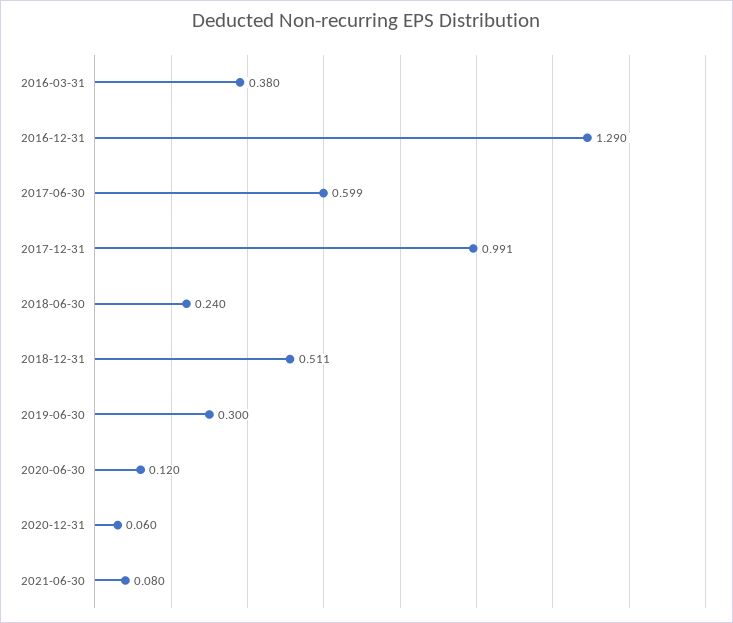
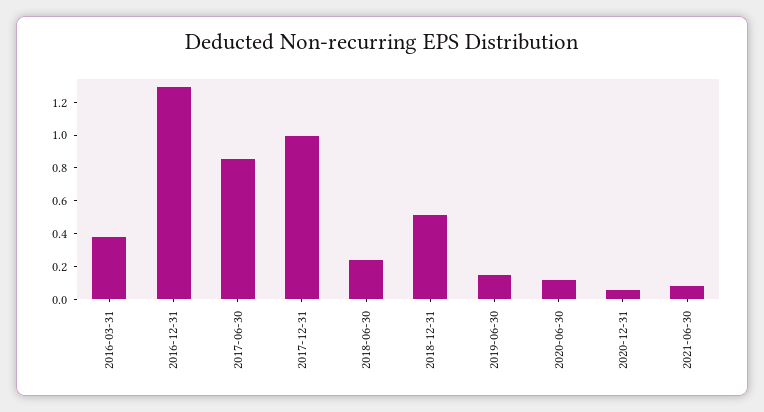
2017-06-30: 0.599 -> 0.85
2019-06-30: 0.3 -> 0.15

